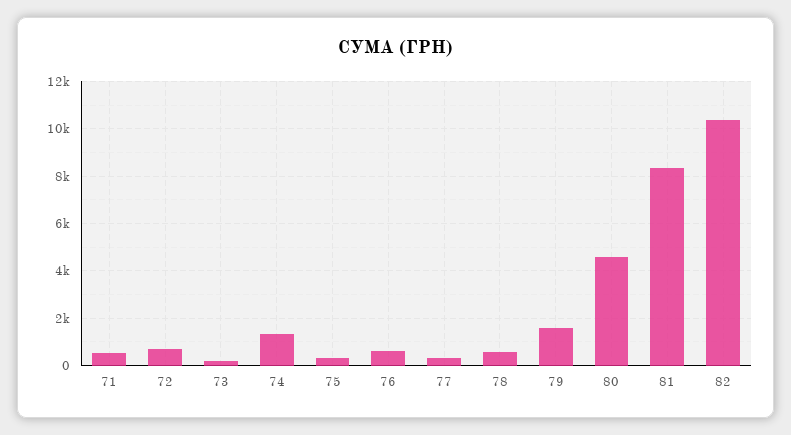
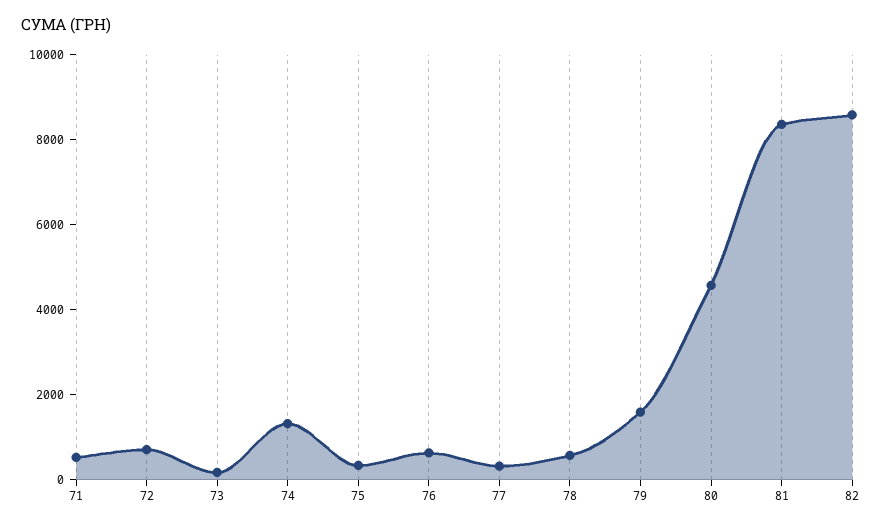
82: 10500 -> 8500

